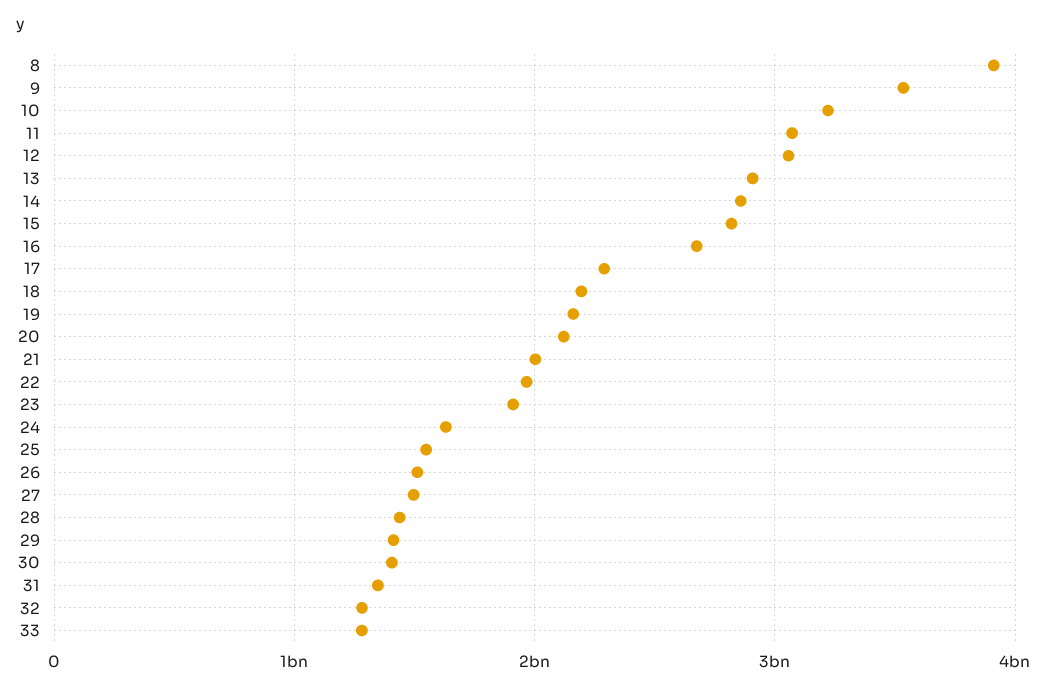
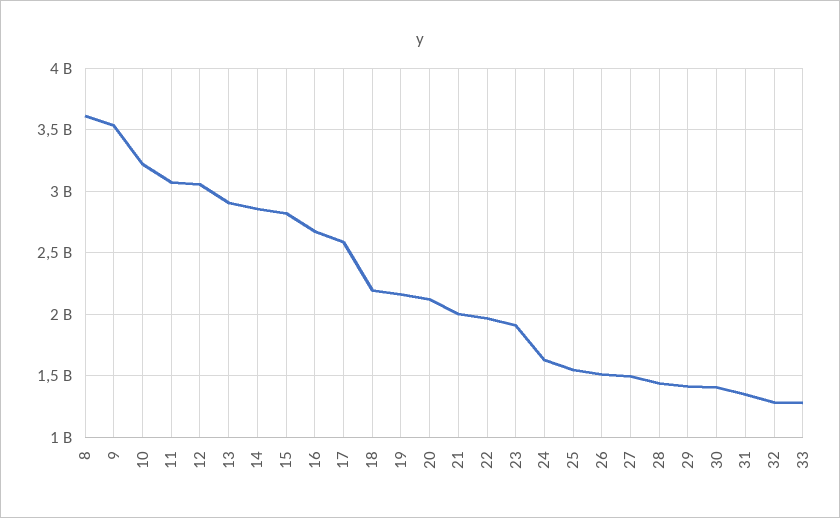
8: 3900000000 -> 3600000000
17: 2300000000 -> 2600000000

